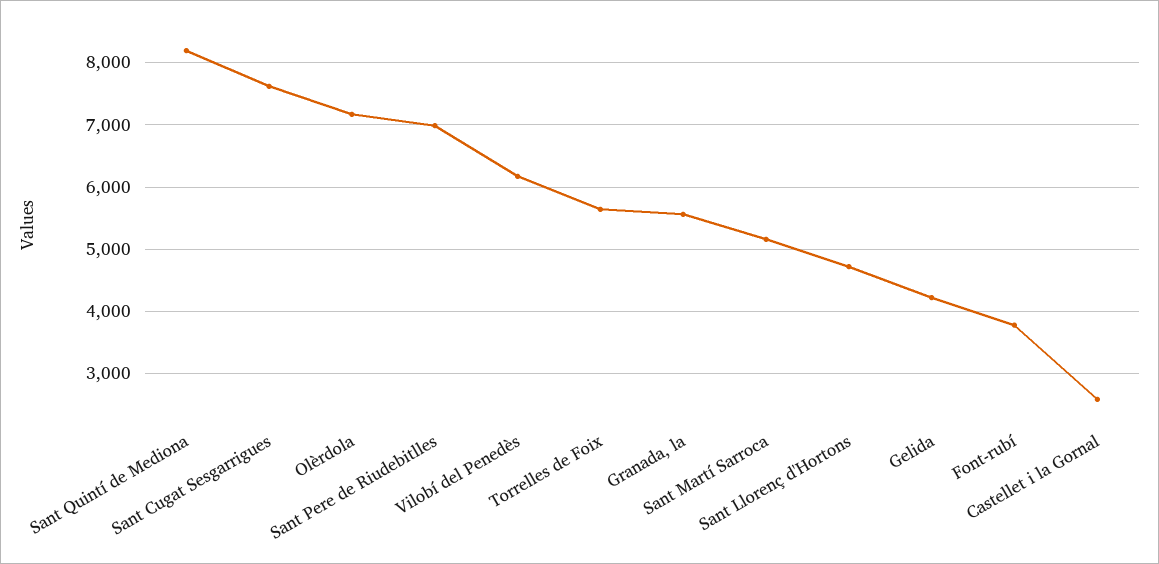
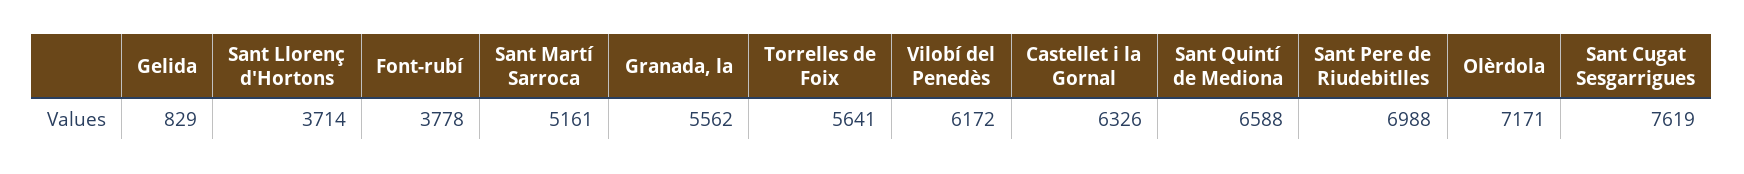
Sant Quintí de Mediona: 8200 -> 6588
Sant Llorenç d'Hortons: 4700 -> 3714
Gelida: 4200 -> 829
Castellet i la Gornal: 2600 -> 6326

